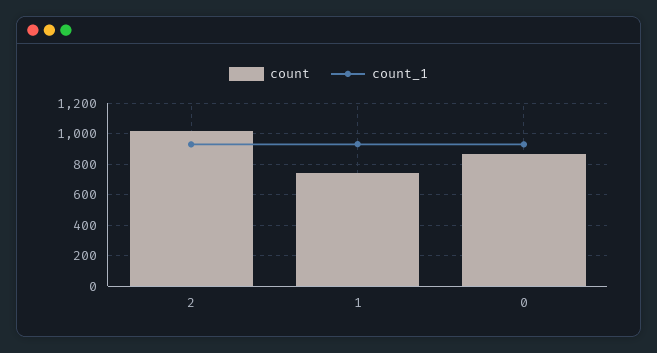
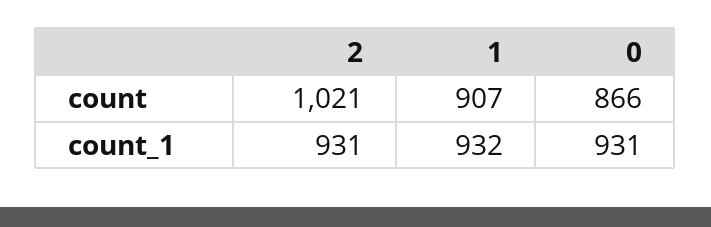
count, 1: 750 -> 907

